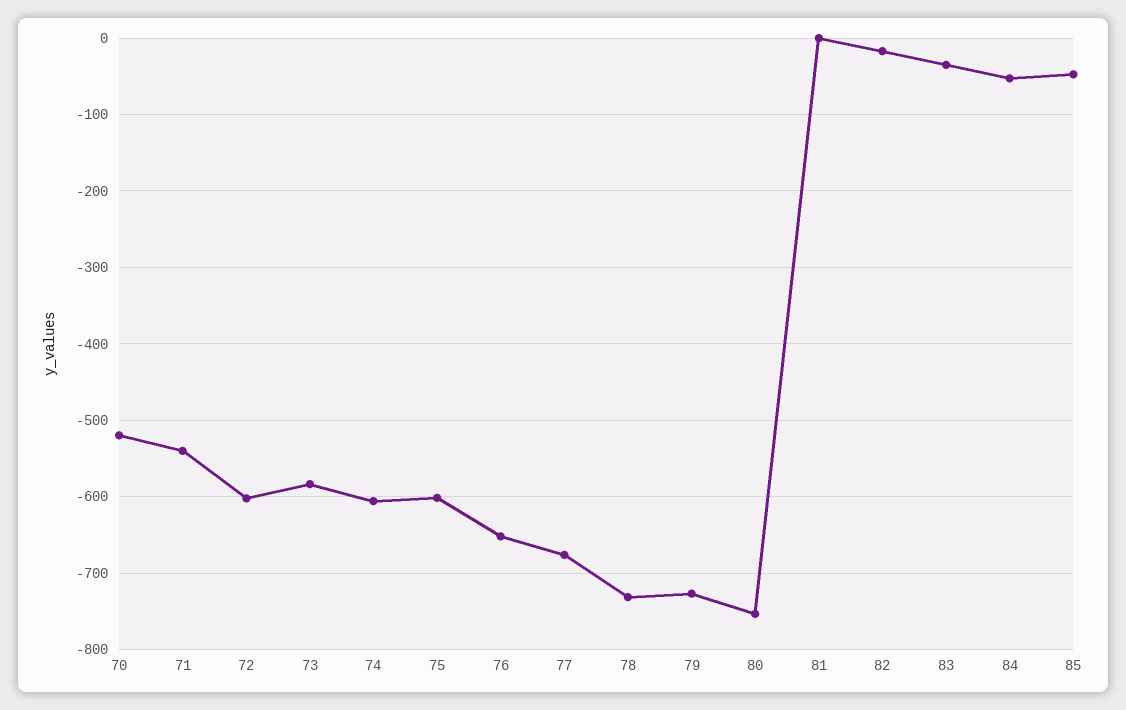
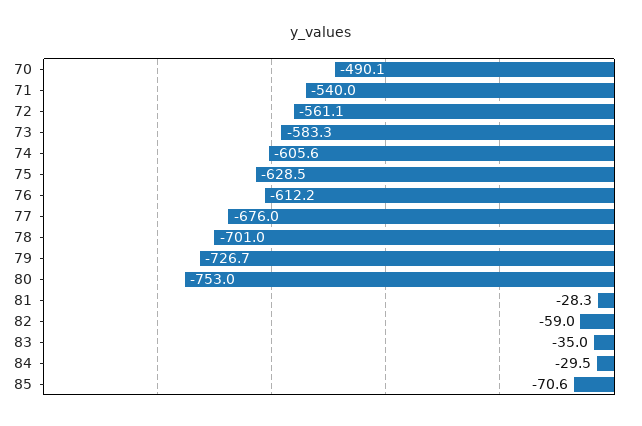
70: -520 -> -490.1
72: -600 -> -561.1
75: -600 -> -628.5
76: -650 -> -612.2
78: -730 -> -701
81: 0 -> -28.3
82: -20 -> -59
84: -50 -> -29.5
85: -50 -> -70.6

